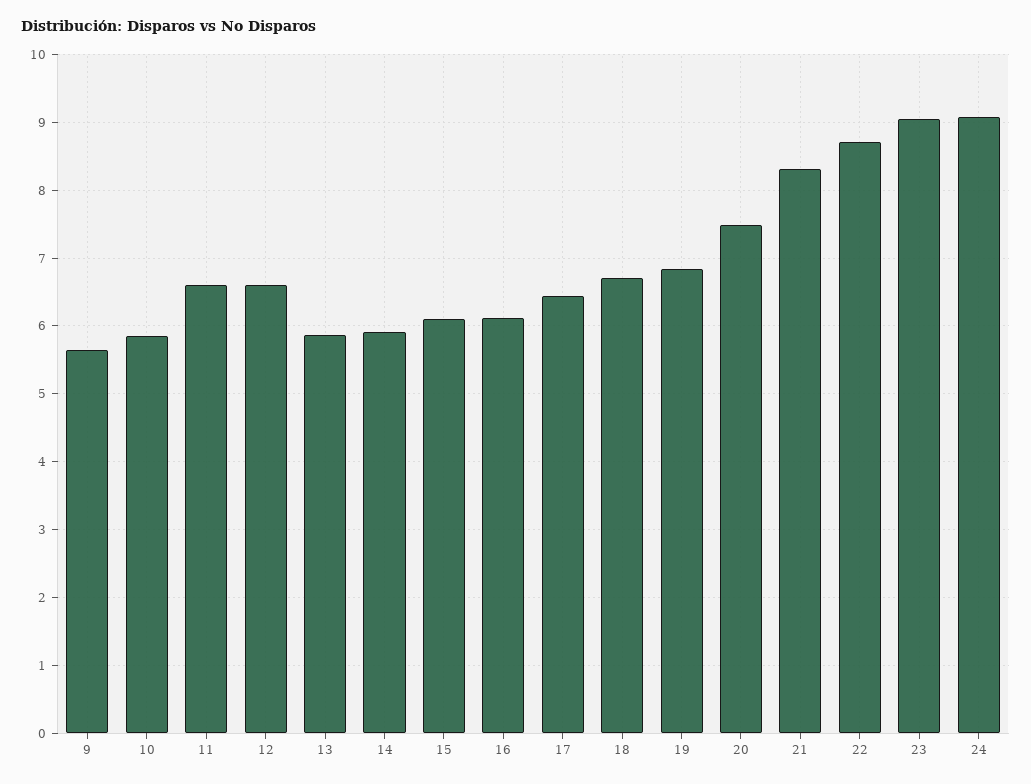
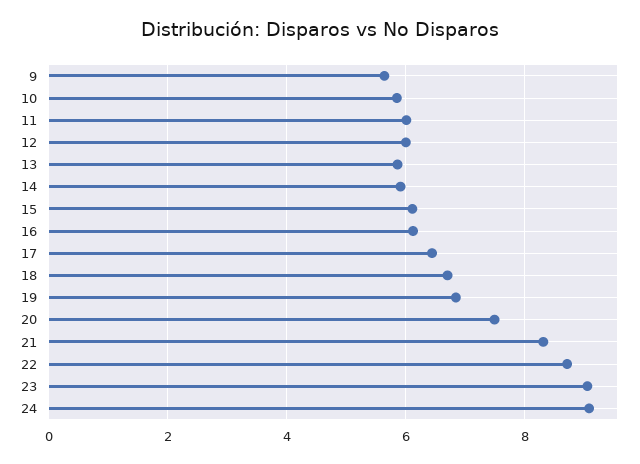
11: 6.6 -> 6
12: 6.6 -> 6

